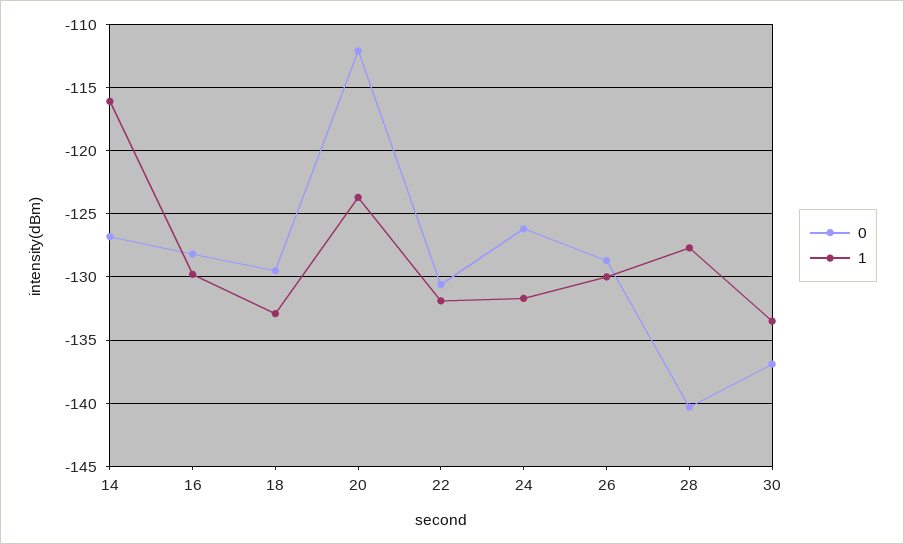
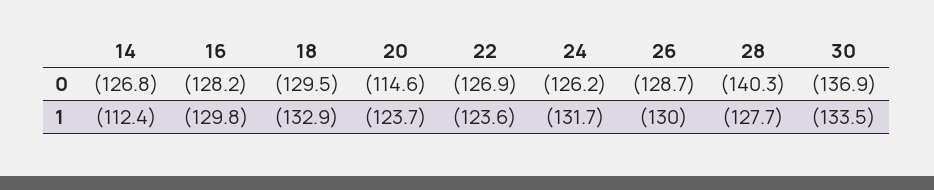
1, 14: -116 -> -112.4
0, 20: -112 -> -114.6
0, 22: -130.5 -> -126.9
1, 22: -132 -> -123.6

